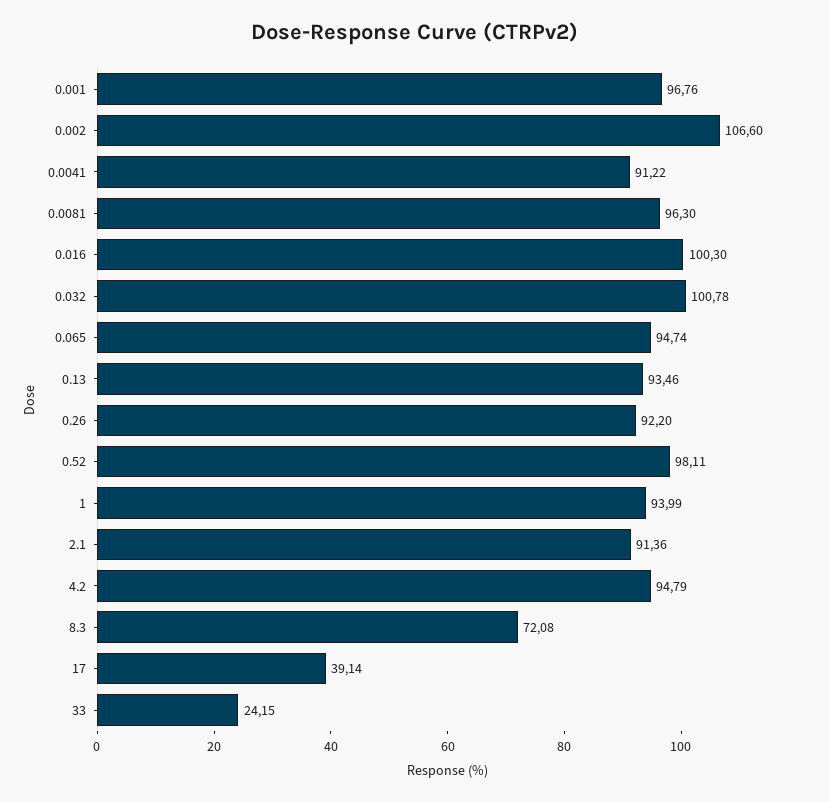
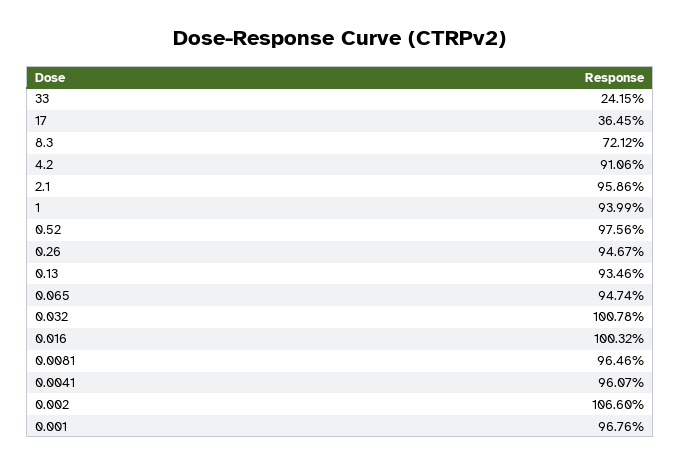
0.0041: 91.22 -> 96.07
0.0081: 96.3 -> 96.46
0.016: 100.3 -> 100.32
0.26: 92.2 -> 94.67
0.52: 98.11 -> 97.56
2.1: 91.36 -> 95.86
4.2: 94.79 -> 91.06
8.3: 72.08 -> 72.12
17: 39.14 -> 36.45

